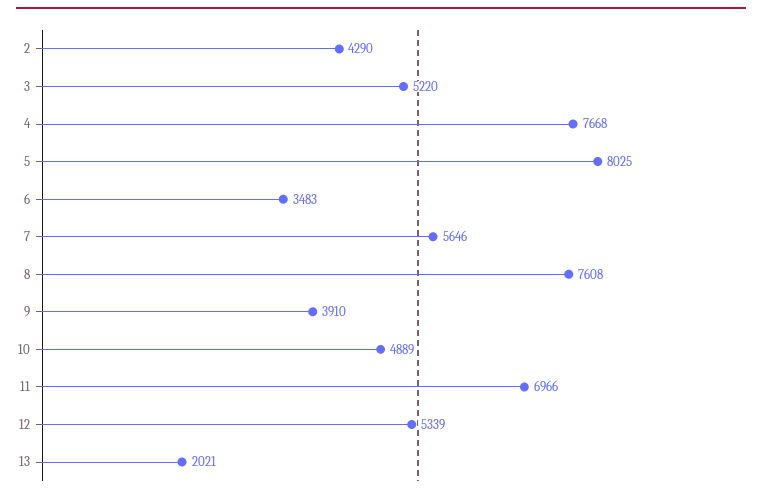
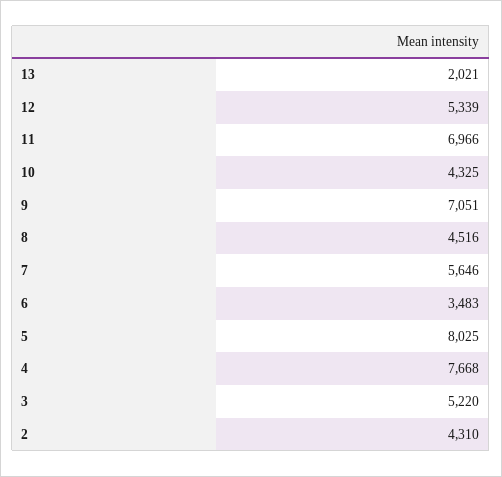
2: 4290 -> 4310
8: 7608 -> 4516
9: 3910 -> 7051
10: 4889 -> 4325

